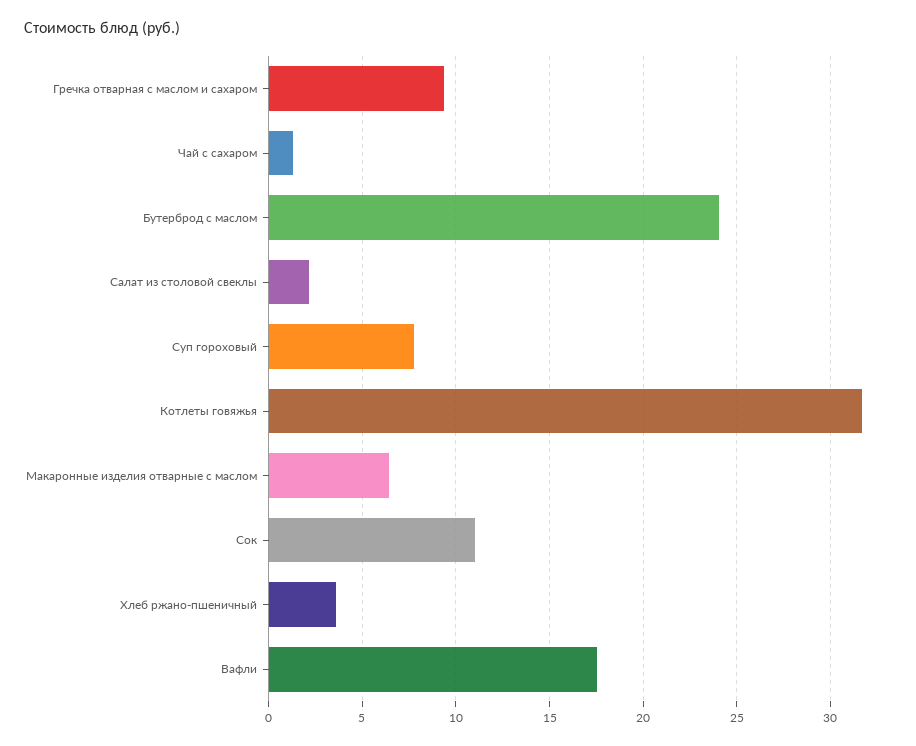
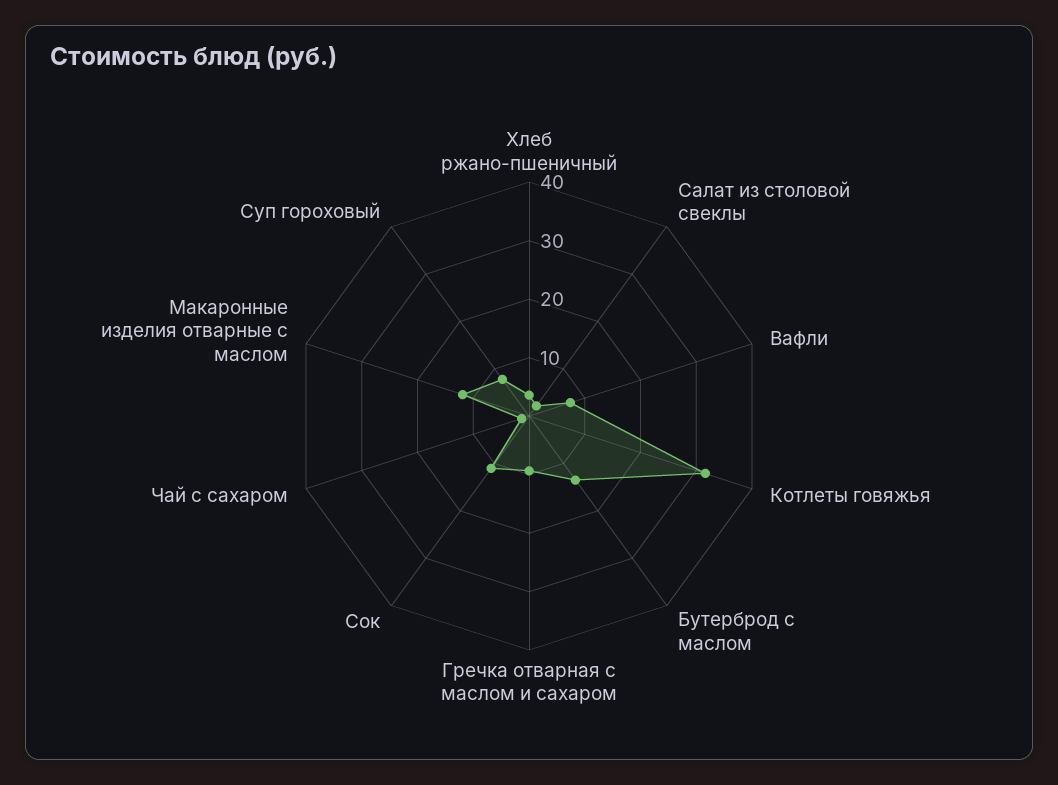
Бутерброд с маслом: 24 -> 14
Макаронные изделия отварные с маслом: 6.5 -> 12
Вафли: 17.5 -> 8

